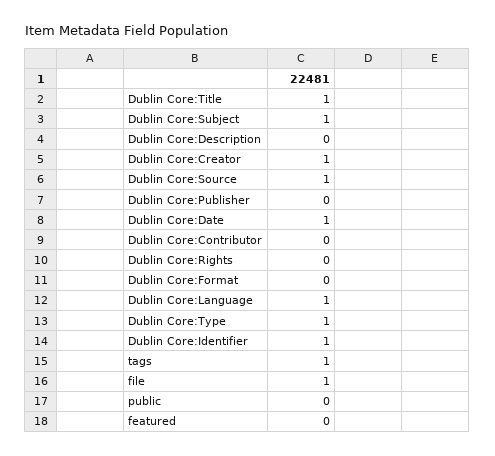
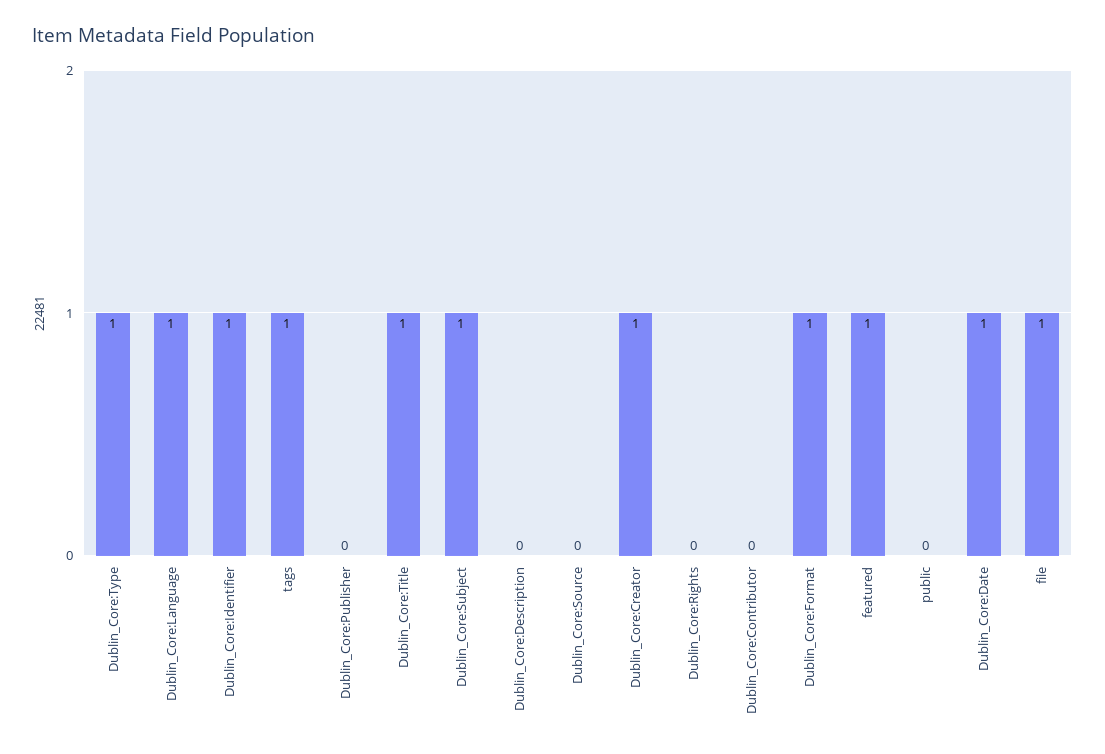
Dublin Core:Source: 1 -> 0
Dublin Core:Format: 0 -> 1
featured: 0 -> 1

